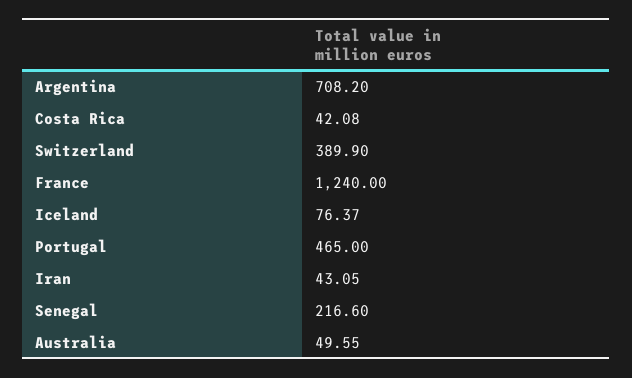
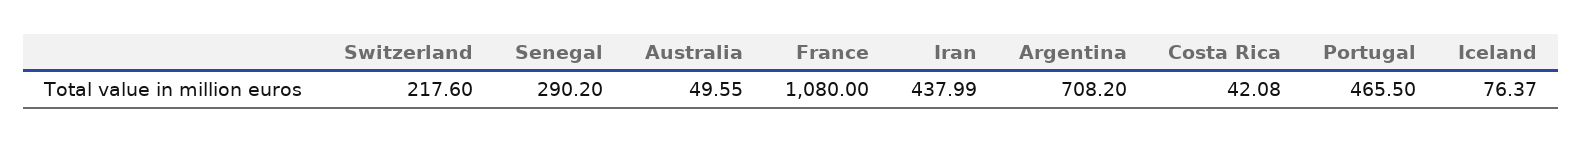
Switzerland: 389.9 -> 217.6
France: 1240 -> 1080
Portugal: 465 -> 465.5
Iran: 43.05 -> 437.99
Senegal: 216.6 -> 290.2

